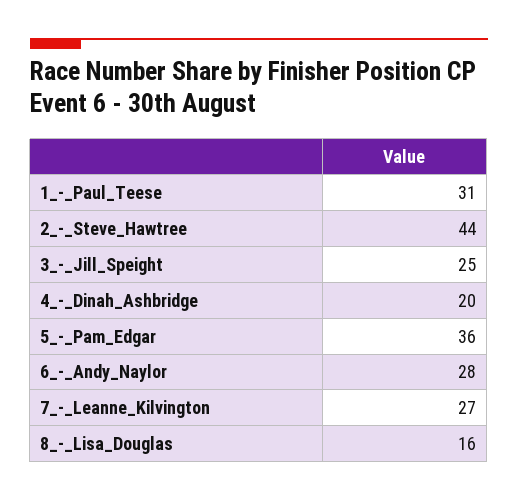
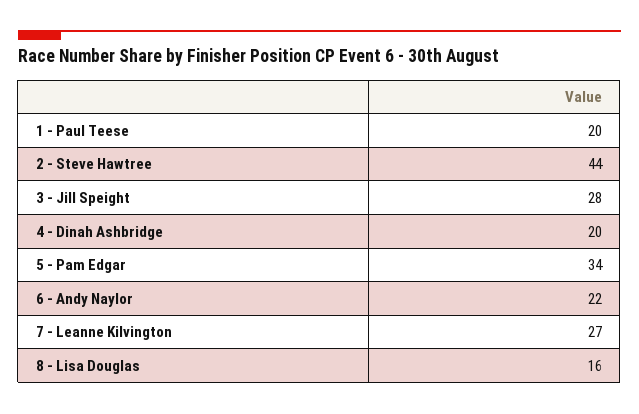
1_-_Paul_Teese: 31 -> 20
3_-_Jill_Speight: 25 -> 28
5_-_Pam_Edgar: 36 -> 34
6_-_Andy_Naylor: 28 -> 22

